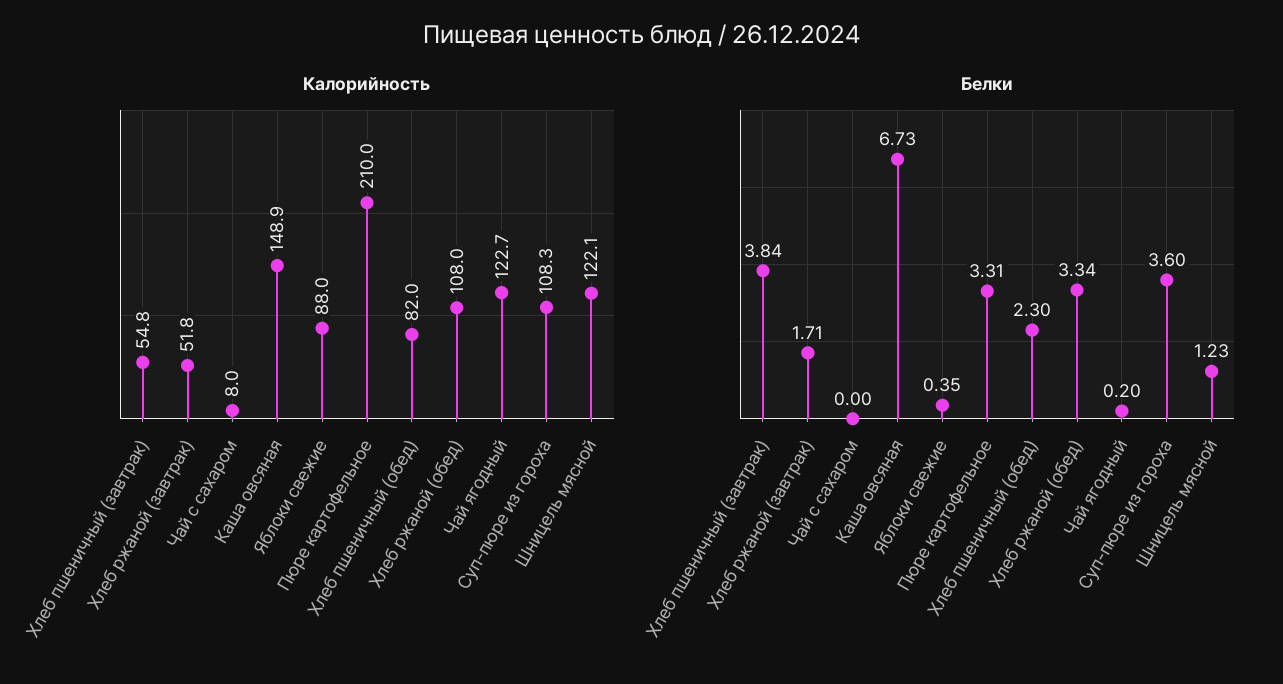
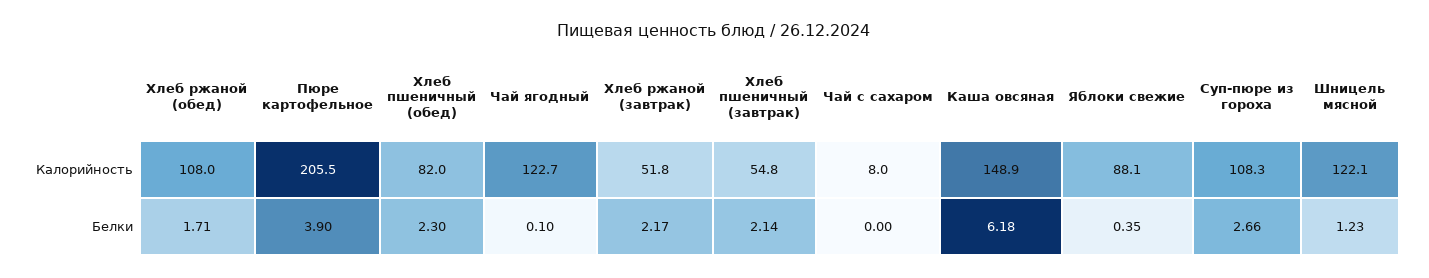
Калорийность, Яблоки свежие: 88 -> 88.1
Калорийность, Пюре картофельное: 210 -> 205.5
Белки, Хлеб пшеничный (завтрак): 3.84 -> 2.14
Белки, Хлеб ржаной (завтрак): 1.71 -> 2.17
Белки, Каша овсяная: 6.73 -> 6.18
Белки, Пюре картофельное: 3.31 -> 3.9
Белки, Хлеб ржаной (обед): 3.34 -> 1.71
Белки, Чай ягодный: 0.2 -> 0.1
Белки, Суп-пюре из гороха: 3.6 -> 2.66

